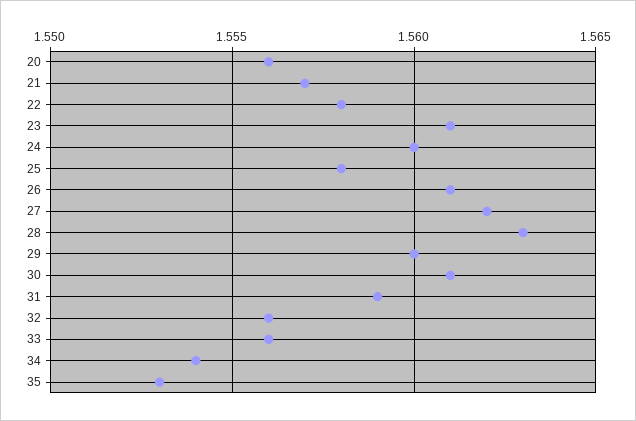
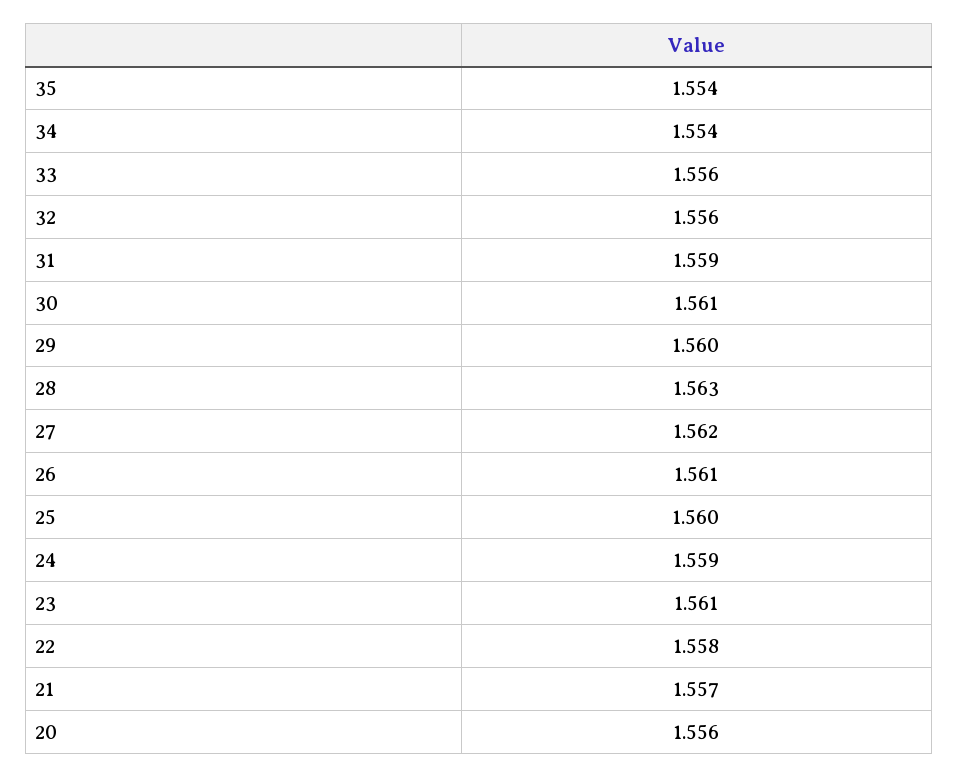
24: 1.56 -> 1.559
25: 1.558 -> 1.56
35: 1.553 -> 1.554

